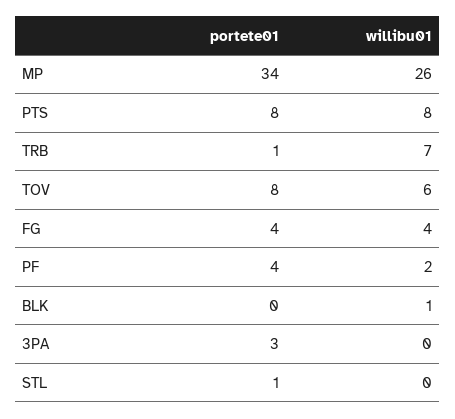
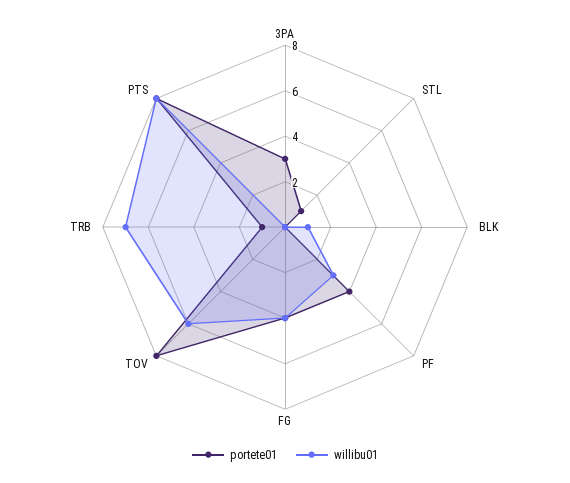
portete01, MP: 34 -> none
willibu01, MP: 26 -> none
willibu01, PF: 2 -> 3

